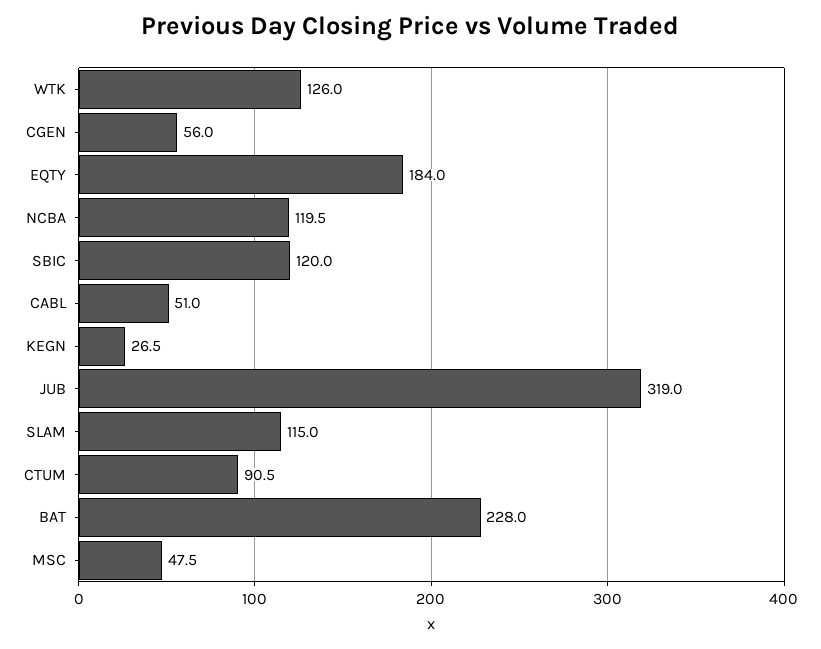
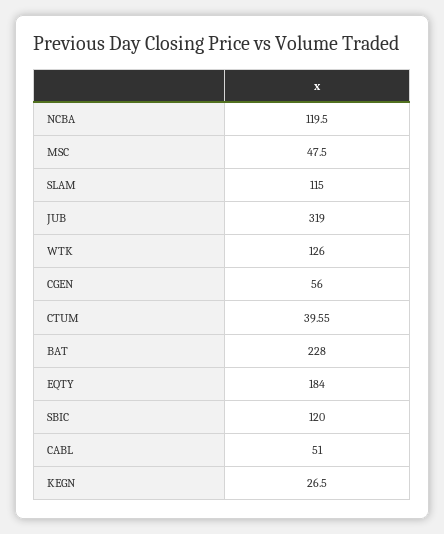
CTUM: 90.5 -> 39.55

